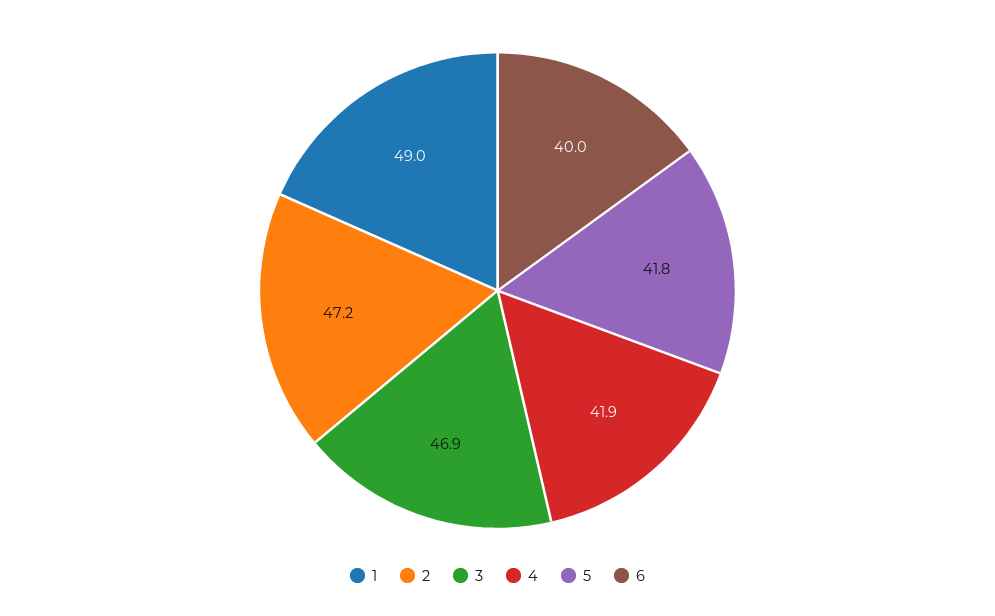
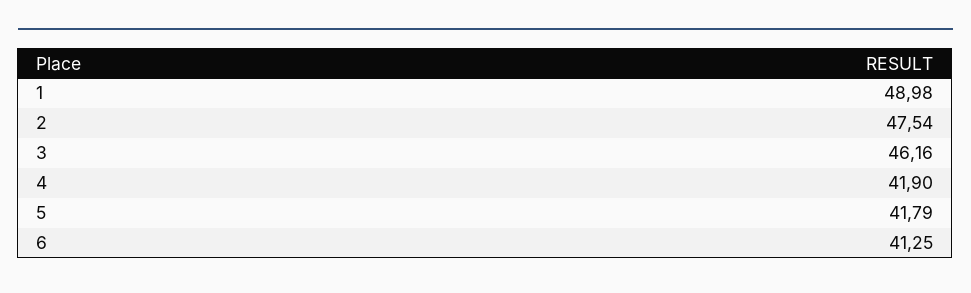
2: 47.2 -> 47.54
3: 46.9 -> 46.16
6: 40 -> 41.25

